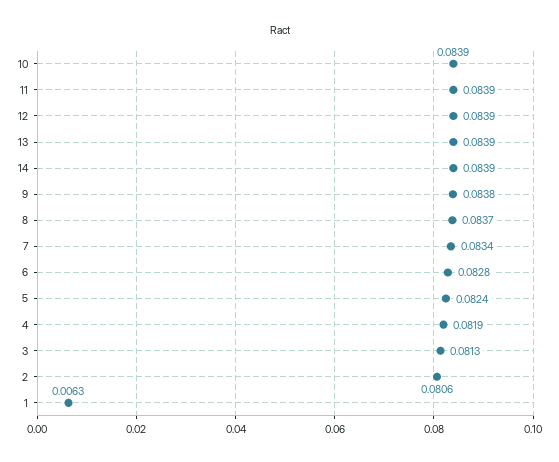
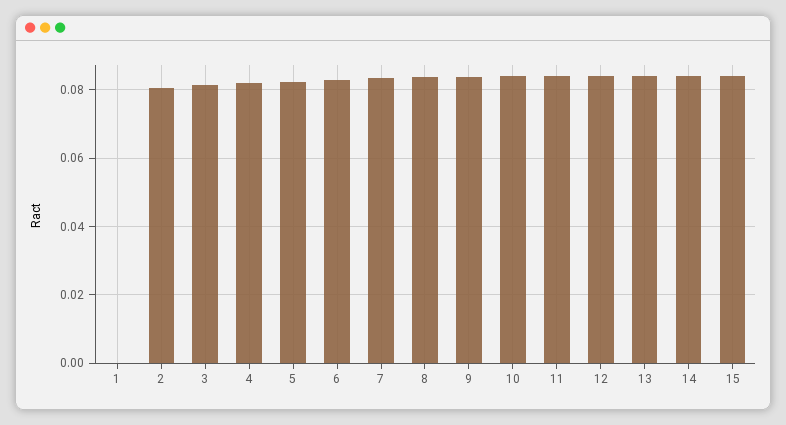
1: 0.0063 -> 0
15: none -> 0.084

